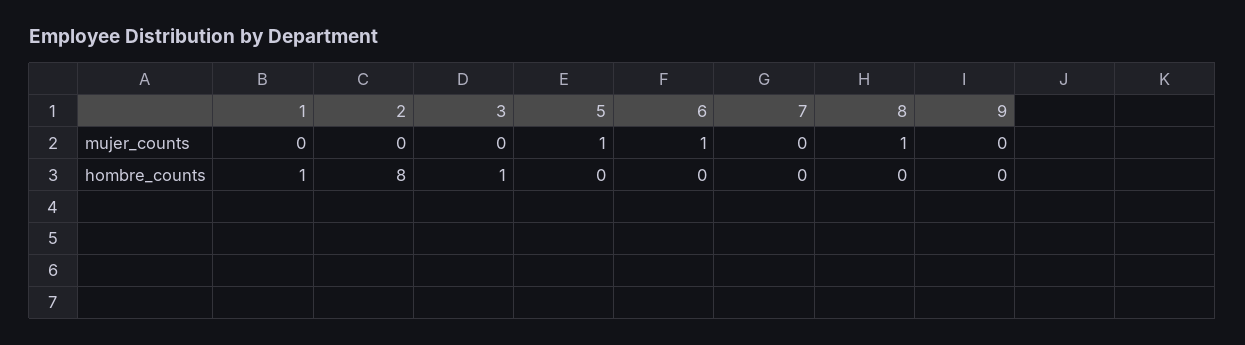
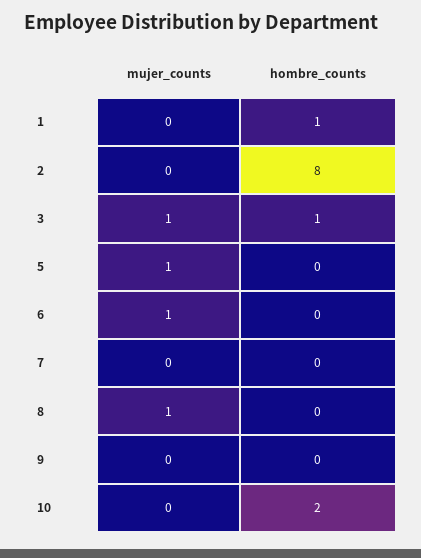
3, mujer_counts: 0 -> 1
10, mujer_counts: none -> 0
10, hombre_counts: none -> 2

